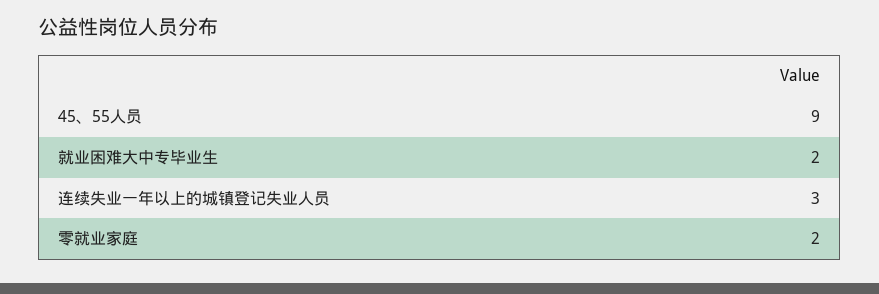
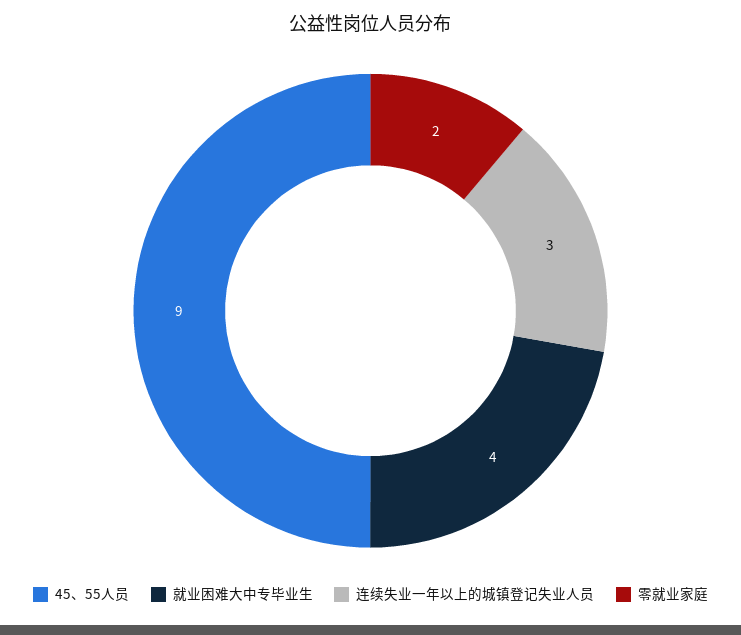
就业困难大中专毕业生: 2 -> 4

